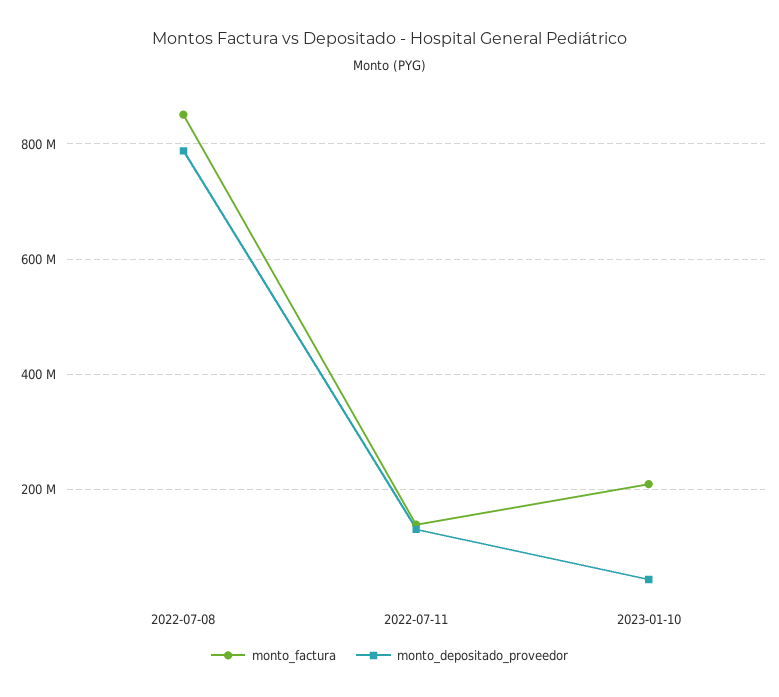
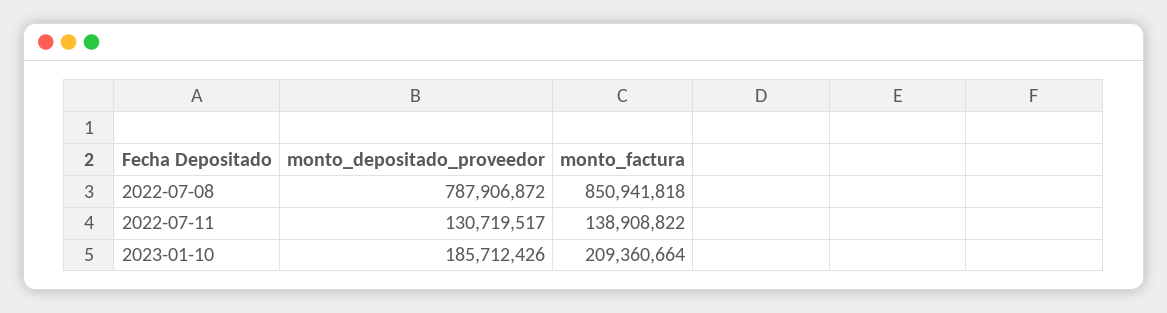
monto_depositado_proveedor, 2023-01-10: 40000000 -> 185712426

